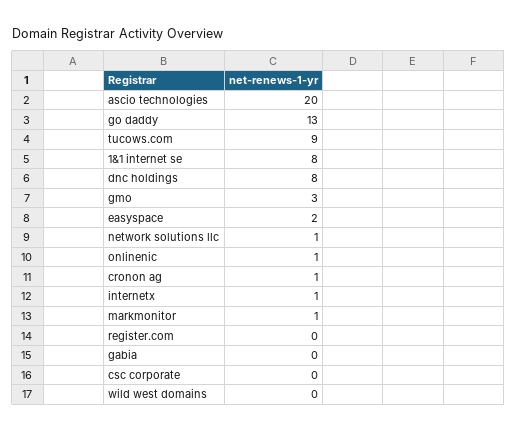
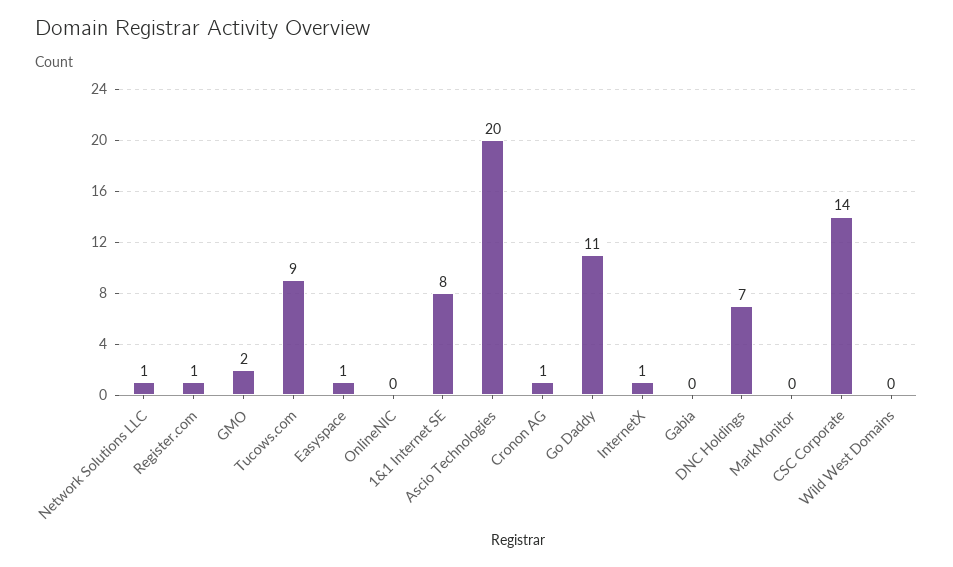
go daddy: 13 -> 11
dnc holdings: 8 -> 7
gmo: 3 -> 2
easyspace: 2 -> 1
onlinenic: 1 -> 0
markmonitor: 1 -> 0
register.com: 0 -> 1
csc corporate: 0 -> 14

